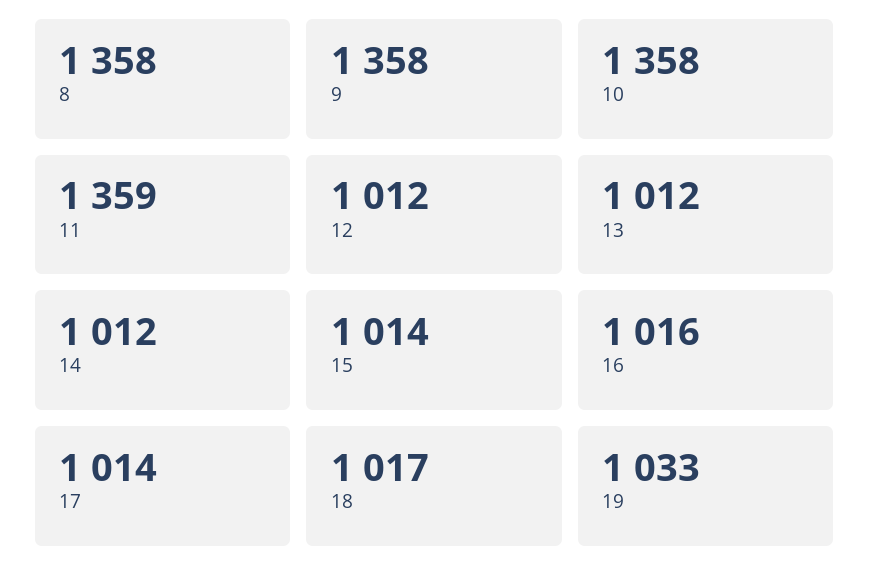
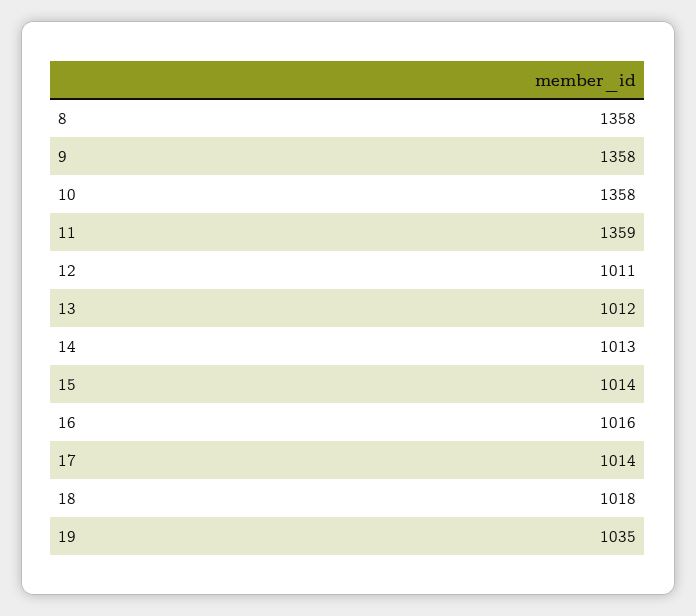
12: 1012 -> 1011
14: 1012 -> 1013
18: 1017 -> 1018
19: 1033 -> 1035

